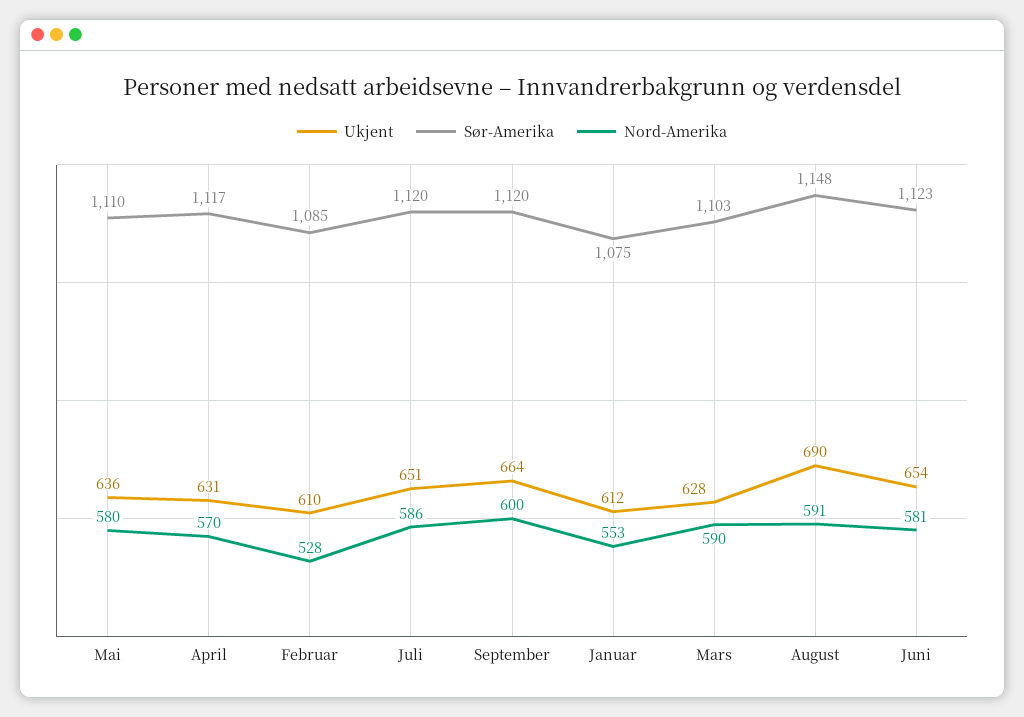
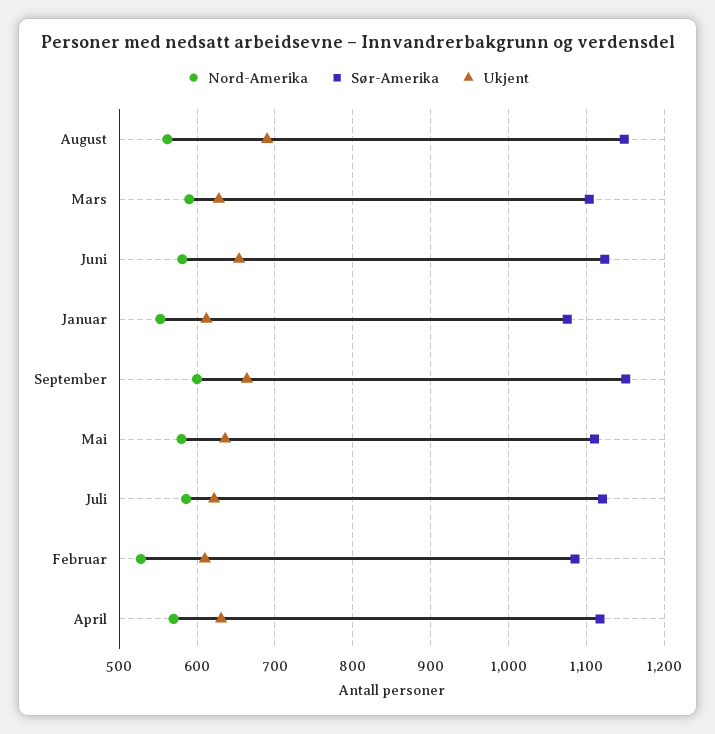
Ukjent, Juli: 651 -> 620
Sør-Amerika, September: 1120 -> 1150
Nord-Amerika, August: 591 -> 560

